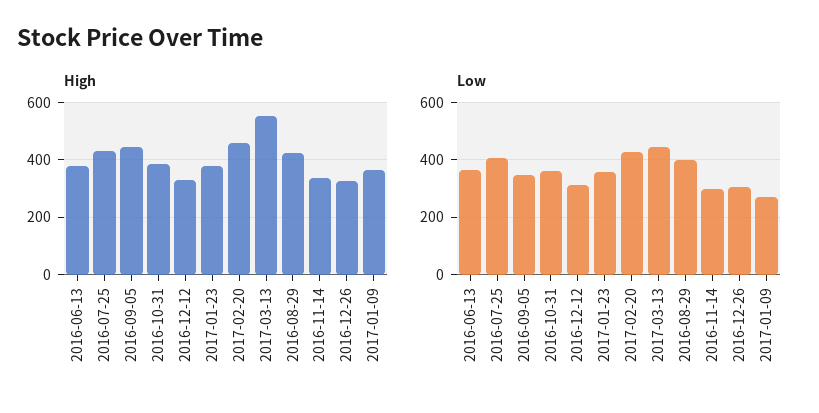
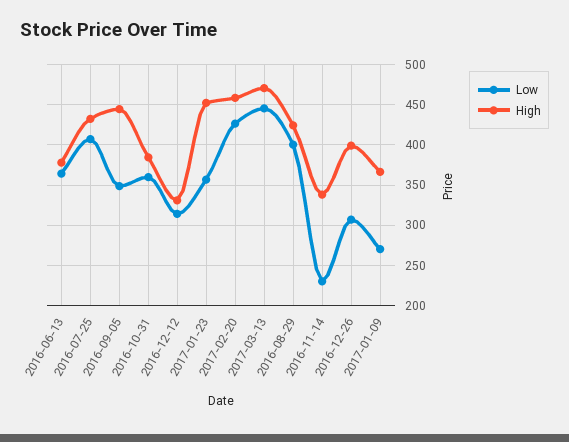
High, 2017-01-23: 375 -> 450
High, 2017-03-13: 550 -> 470
High, 2016-12-26: 325 -> 400
Low, 2016-11-14: 300 -> 230

